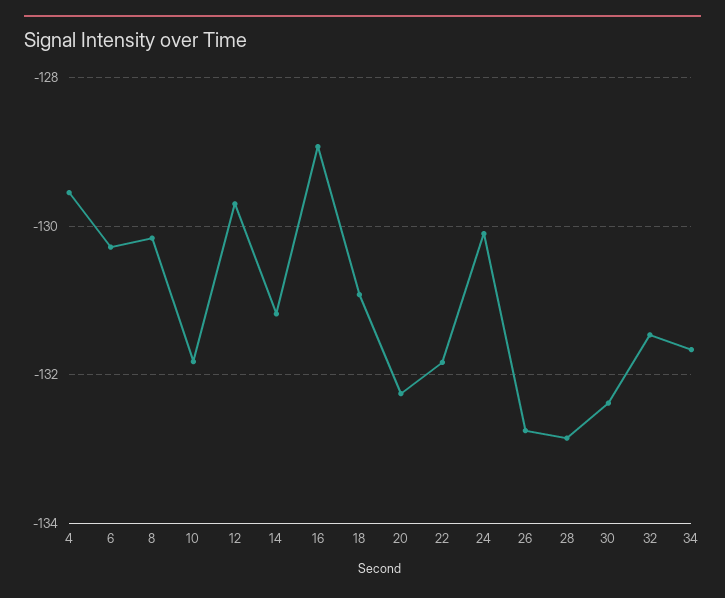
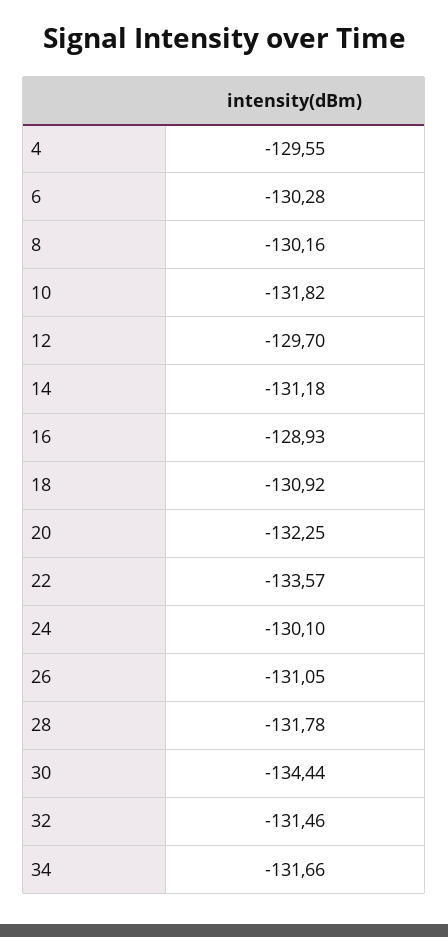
22: -131.8 -> -133.57
26: -132.8 -> -131.05
28: -132.8 -> -131.78
30: -132.4 -> -134.44

